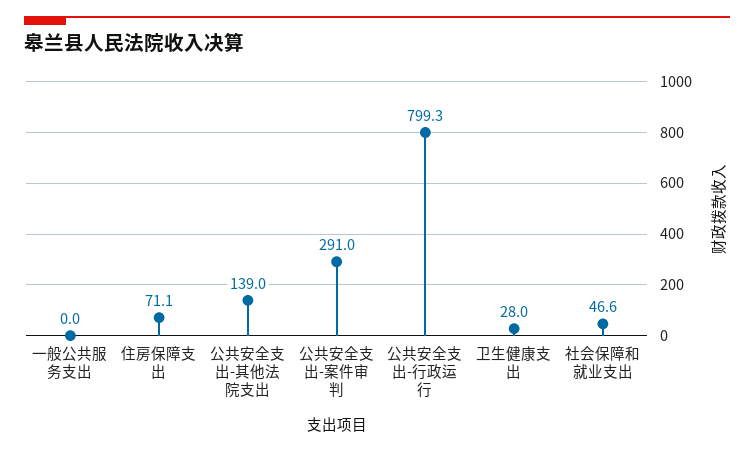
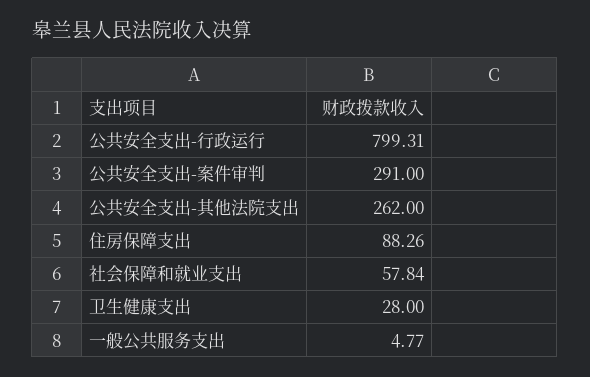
一般公共服务支出: 0 -> 4.77
住房保障支出: 71.1 -> 88.26
公共安全支出-其他法院支出: 139 -> 262
社会保障和就业支出: 46.6 -> 57.84

